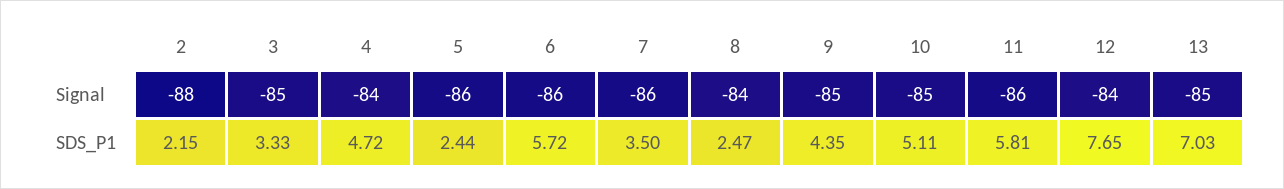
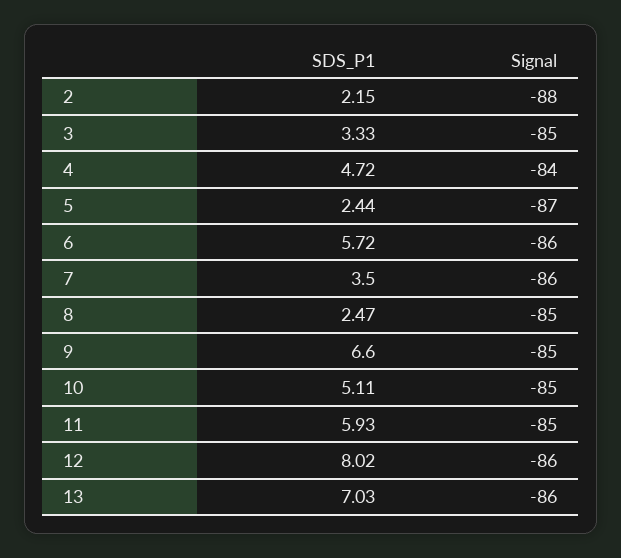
5, Signal: -86 -> -87
8, Signal: -84 -> -85
11, Signal: -86 -> -85
12, Signal: -84 -> -86
13, Signal: -85 -> -86
9, SDS_P1: 4.35 -> 6.6
11, SDS_P1: 5.81 -> 5.93
12, SDS_P1: 7.65 -> 8.02

